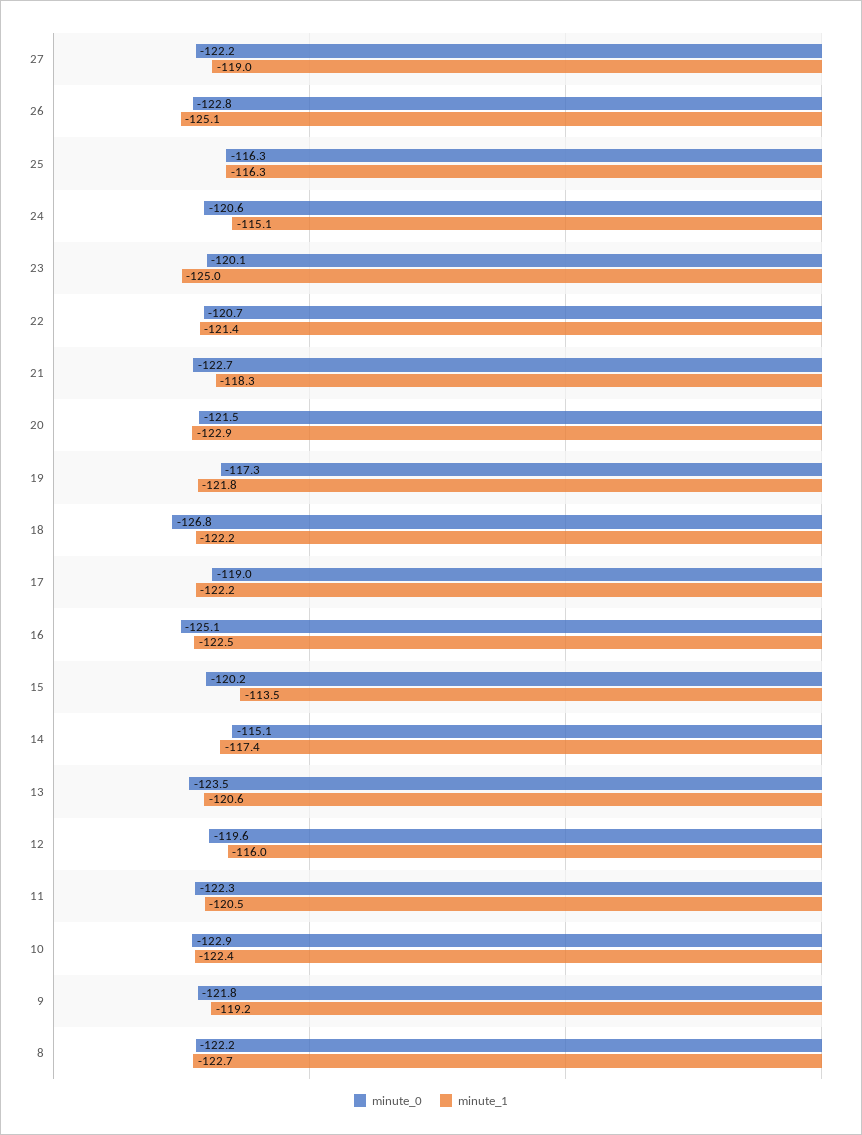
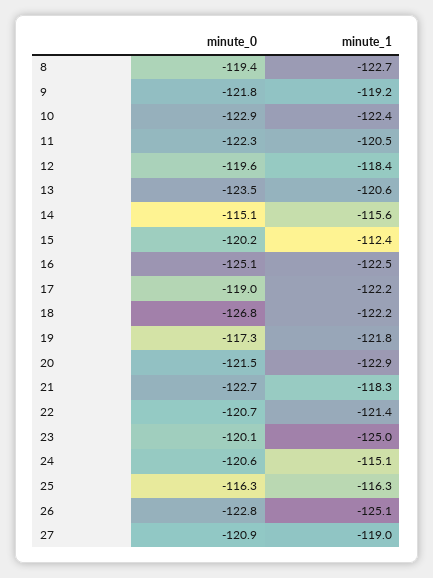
minute_0, 27: -122.2 -> -120.9
minute_1, 15: -113.5 -> -112.4
minute_1, 14: -117.4 -> -115.6
minute_1, 12: -116 -> -118.4
minute_0, 8: -122.2 -> -119.4

